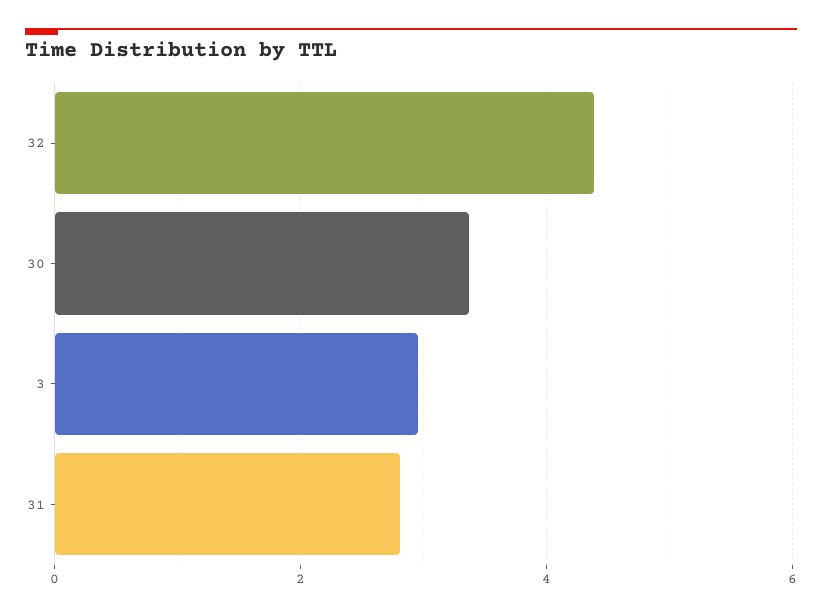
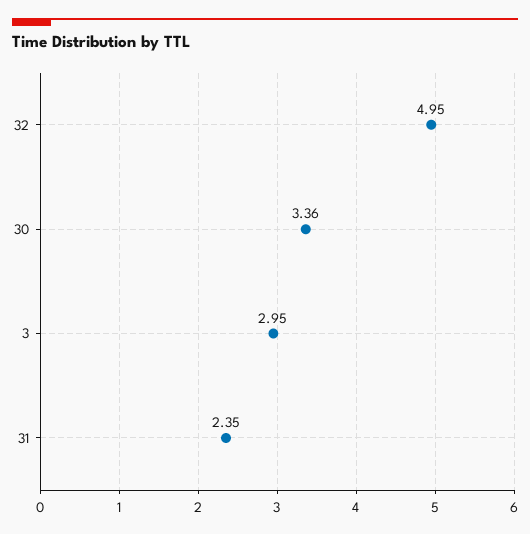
32: 4.4 -> 4.95
31: 2.8 -> 2.35

